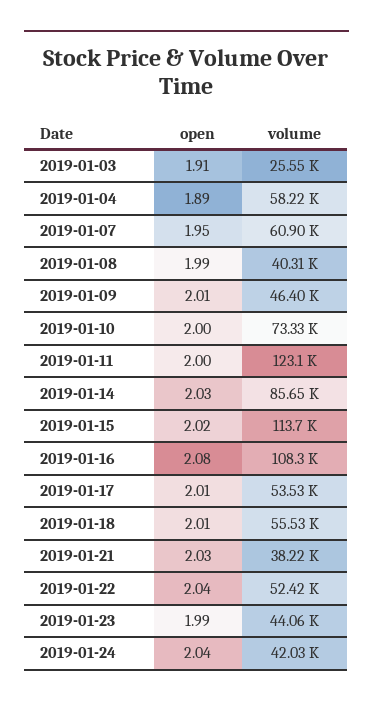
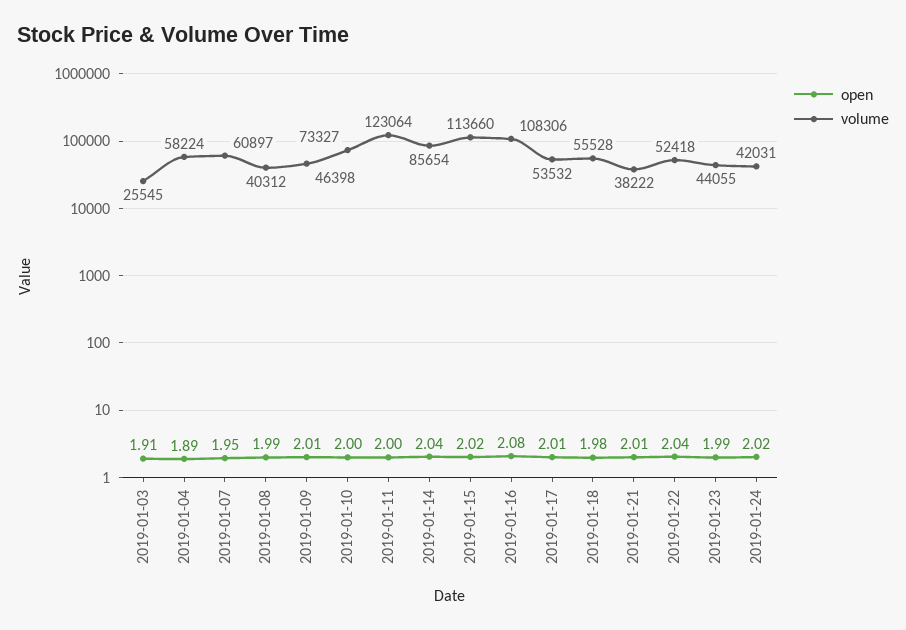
open, 2019-01-14: 2.03 -> 2.04
open, 2019-01-18: 2.01 -> 1.98
open, 2019-01-21: 2.03 -> 2.01
open, 2019-01-24: 2.04 -> 2.02

